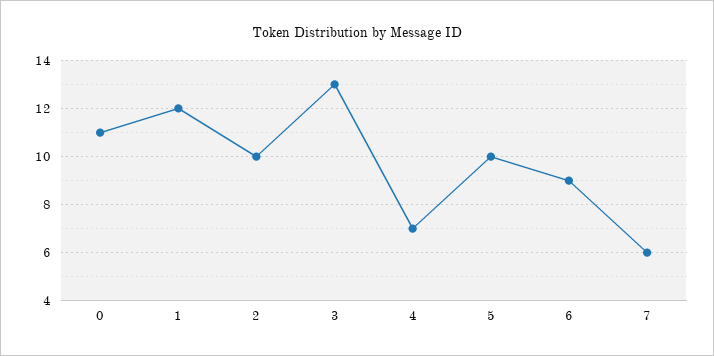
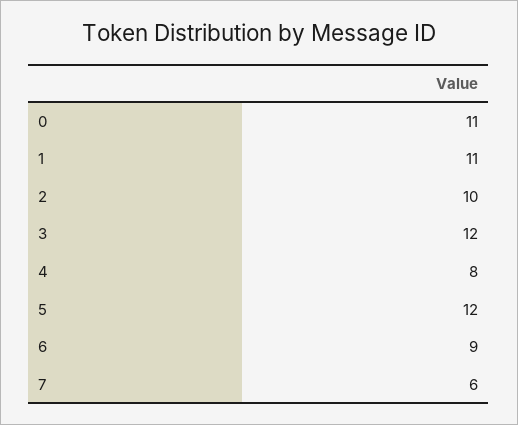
1: 12 -> 11
3: 13 -> 12
4: 7 -> 8
5: 10 -> 12

